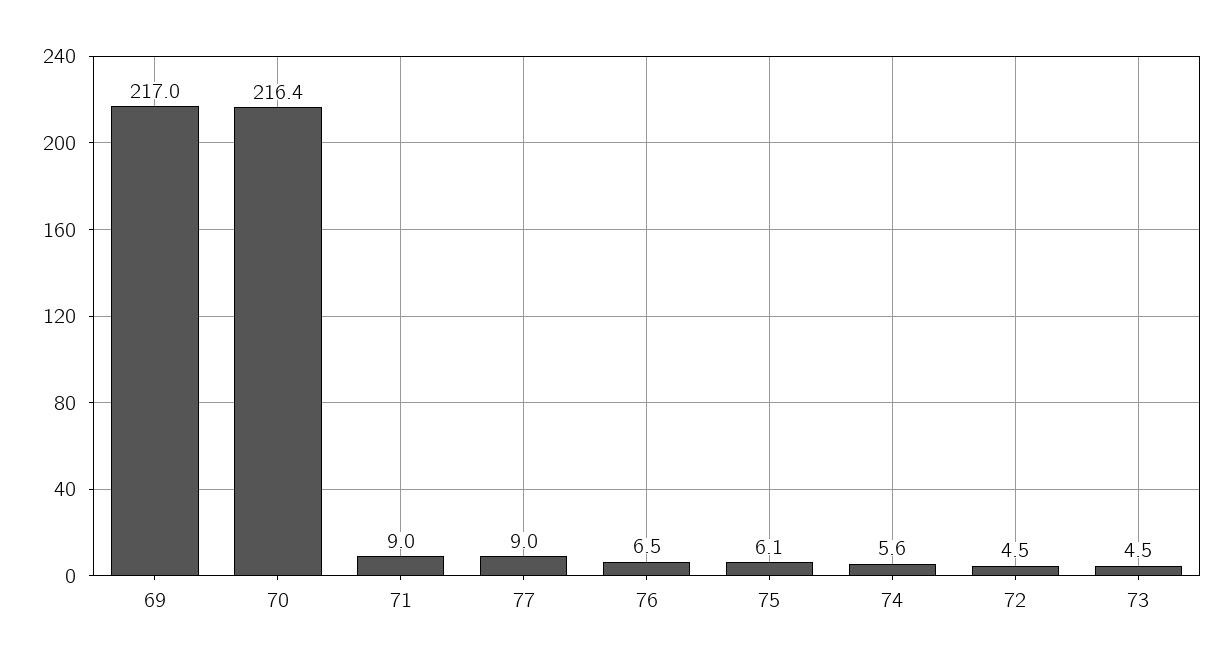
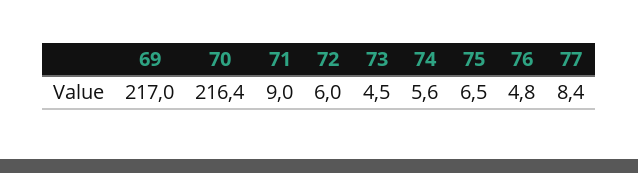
77: 9 -> 8.4
76: 6.5 -> 4.8
75: 6.1 -> 6.5
72: 4.5 -> 6

